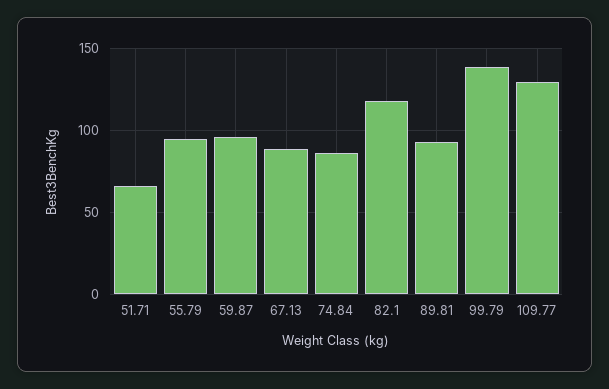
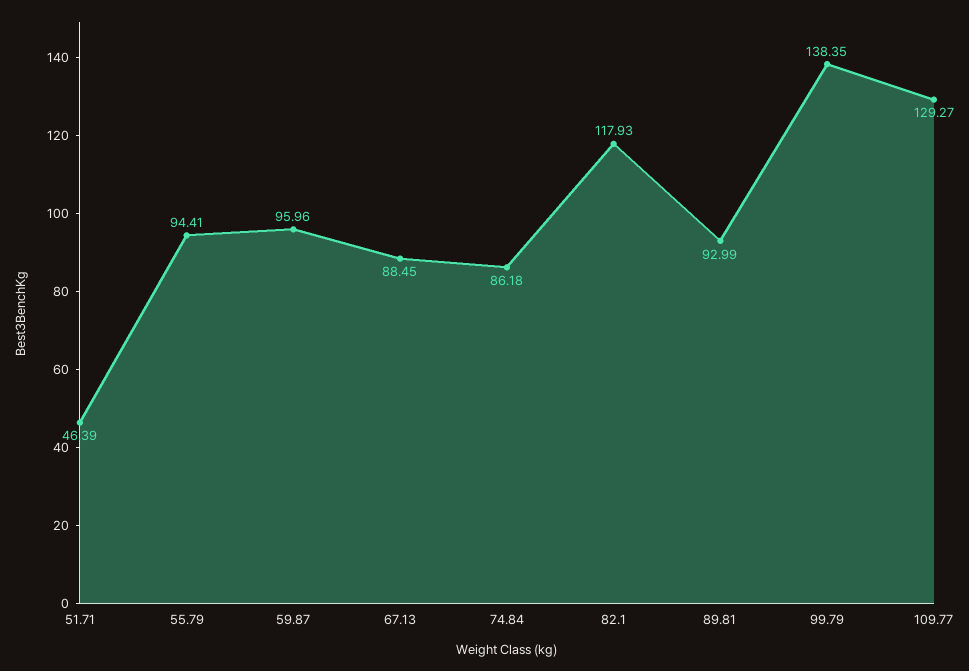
51.71: 65 -> 46.39

